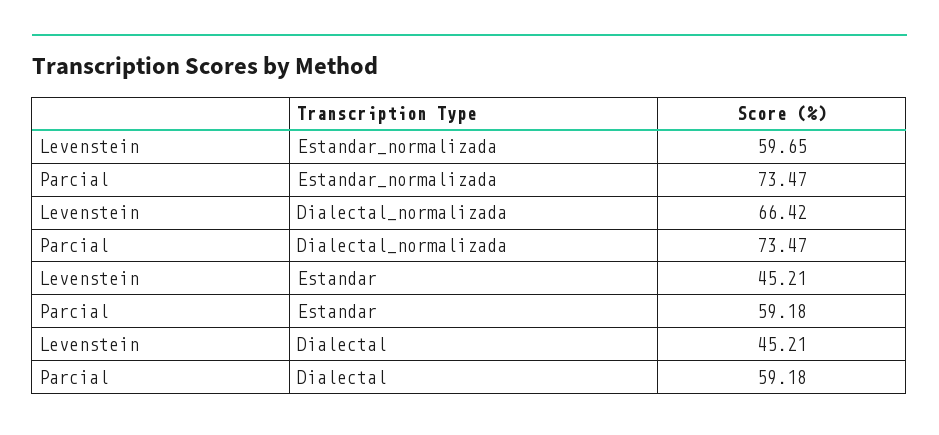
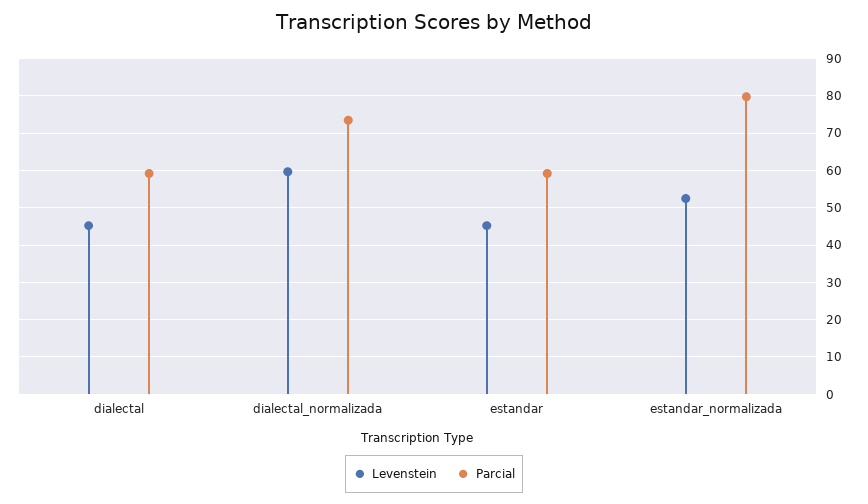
Levenstein, Estandar_normalizada: 59.65 -> 52
Parcial, Estandar_normalizada: 73.47 -> 80
Levenstein, Dialectal_normalizada: 66.42 -> 60

